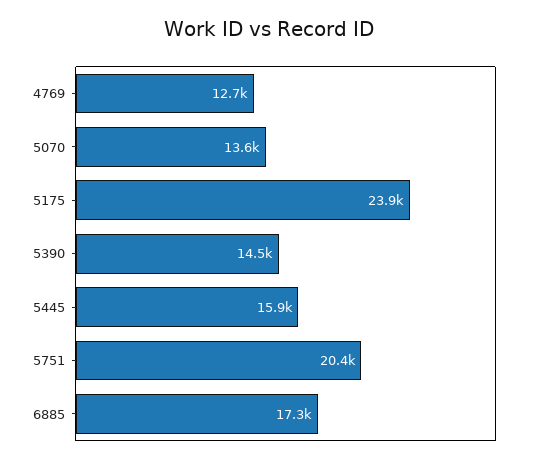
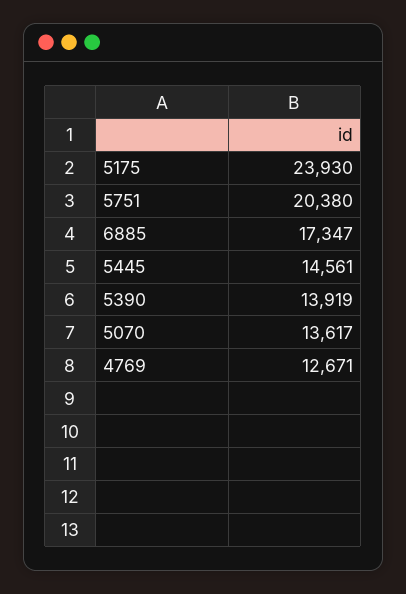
5390: 14500 -> 13919
5445: 15900 -> 14561

